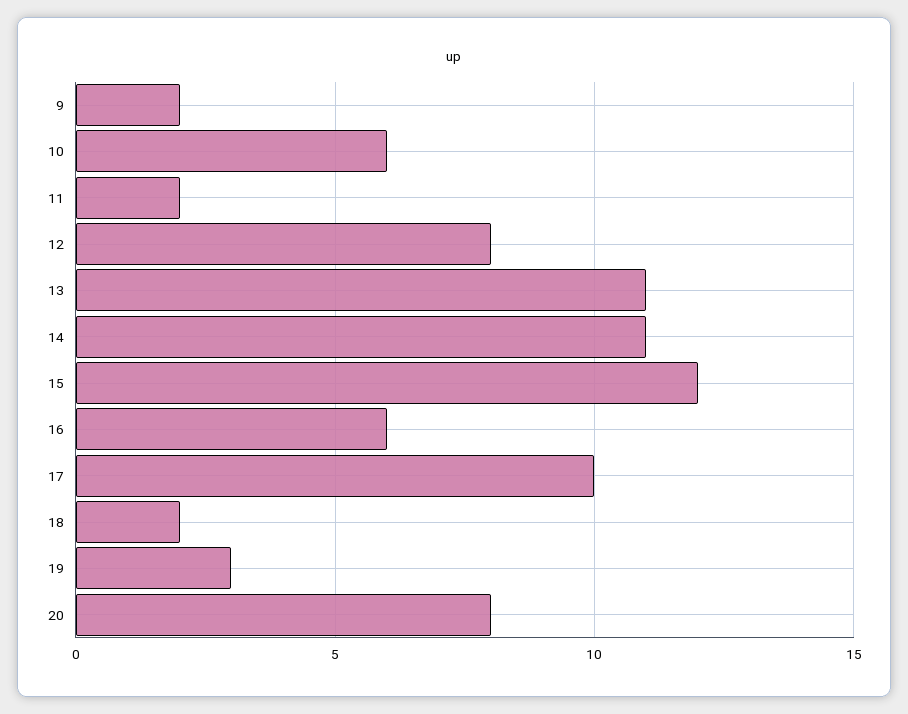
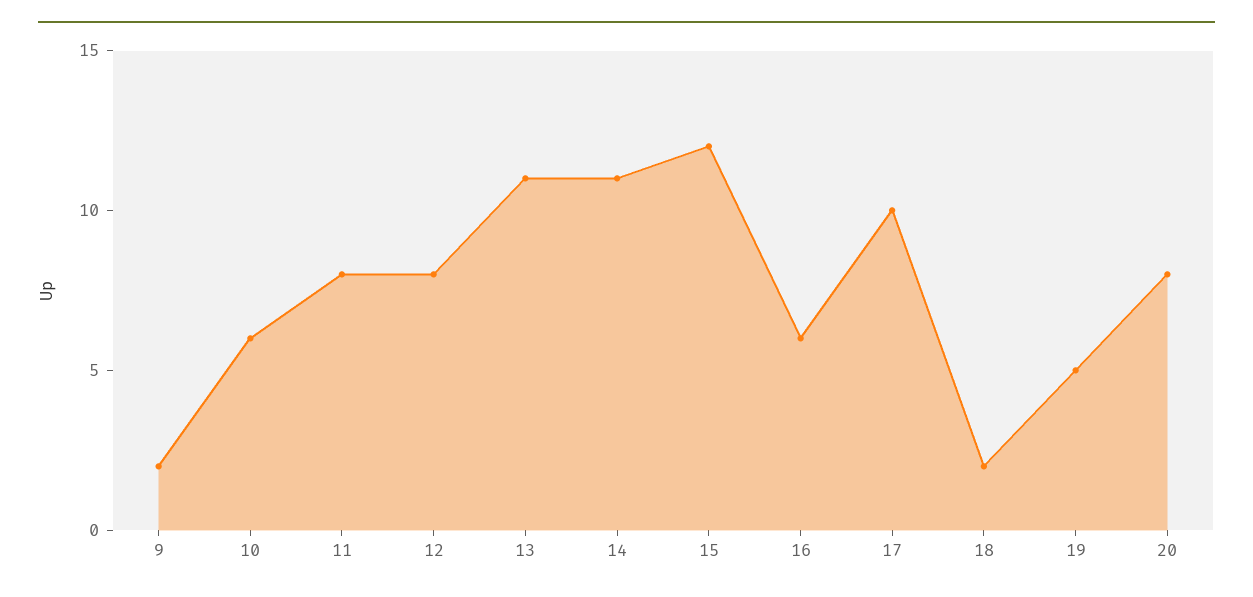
11: 2 -> 8
19: 3 -> 5

